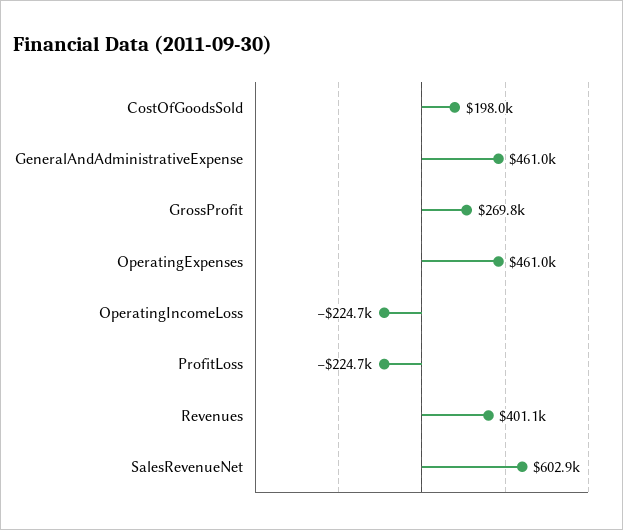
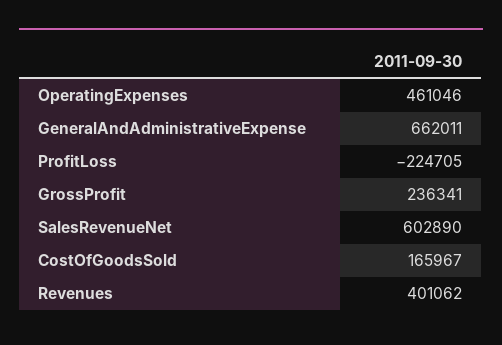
CostOfGoodsSold: 198000 -> 165967
GeneralAndAdministrativeExpense: 461000 -> 662011
GrossProfit: 269800 -> 236341
OperatingIncomeLoss: -224700 -> none

